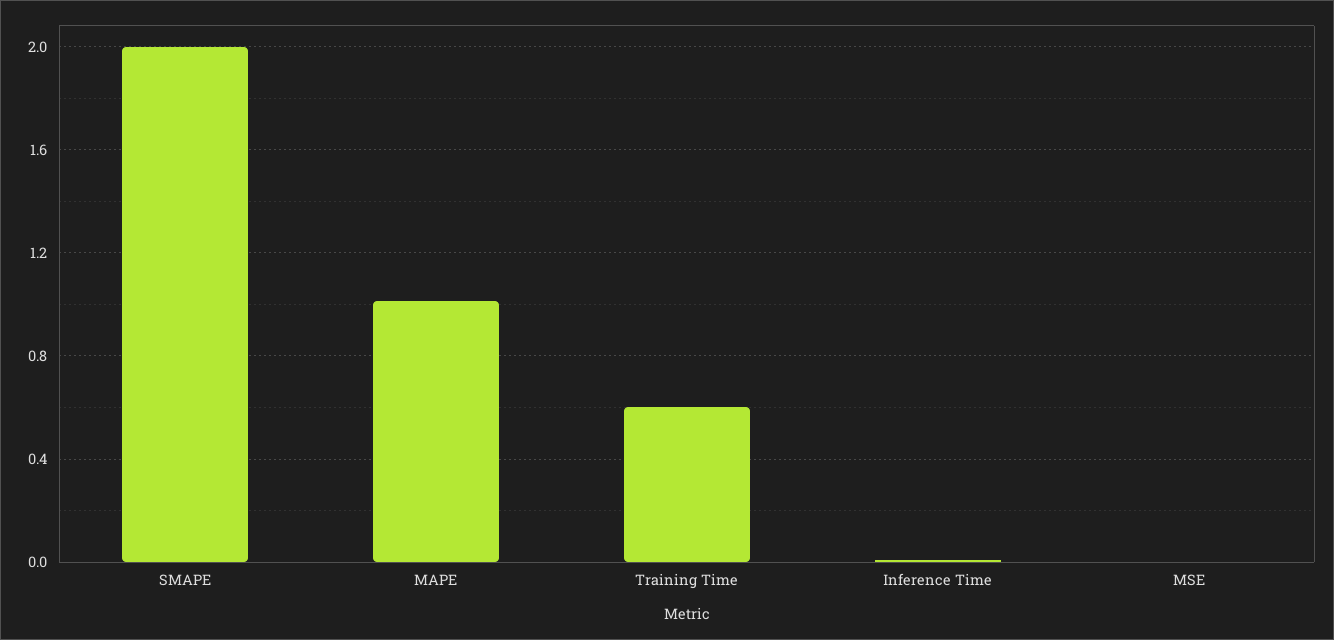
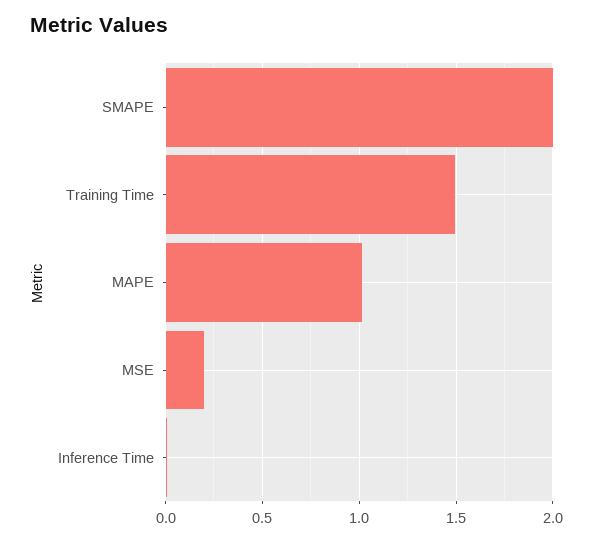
Training Time: 0.6 -> 1.5
MSE: 0 -> 0.2

